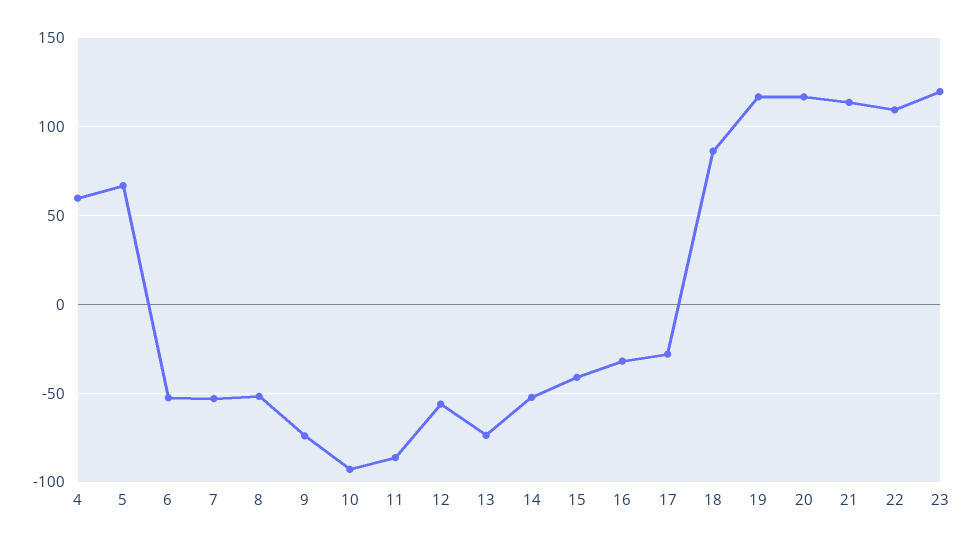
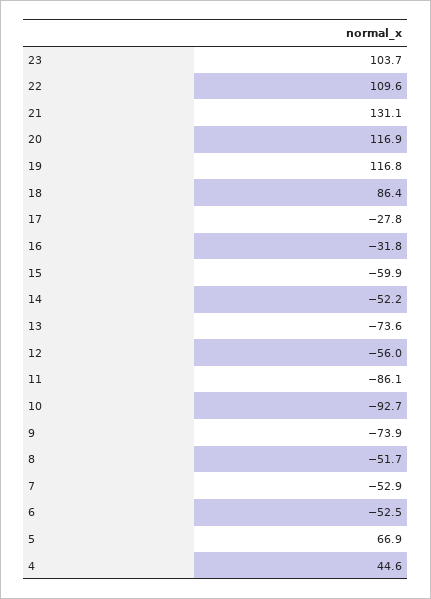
4: 60 -> 44.6
15: -40 -> -59.9
21: 115 -> 131.1
23: 120 -> 103.7

